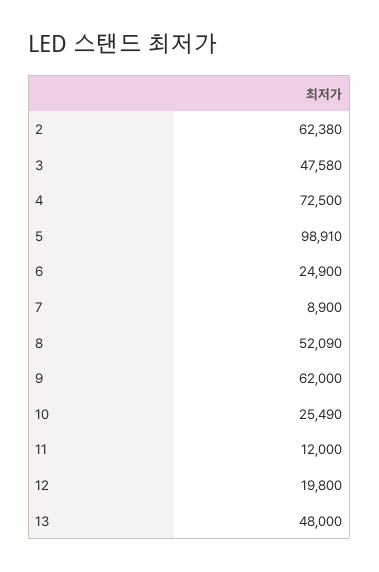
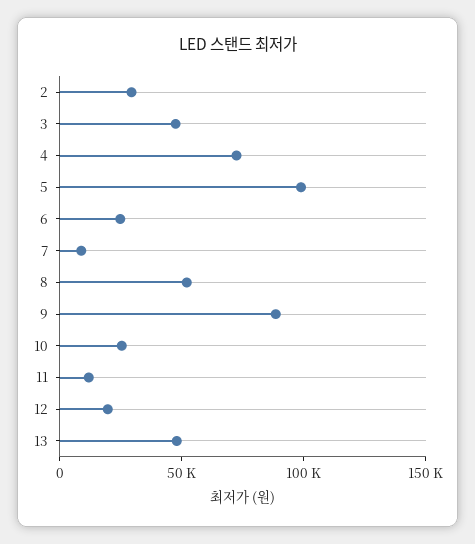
2: 62380 -> 30000
9: 62000 -> 90000

